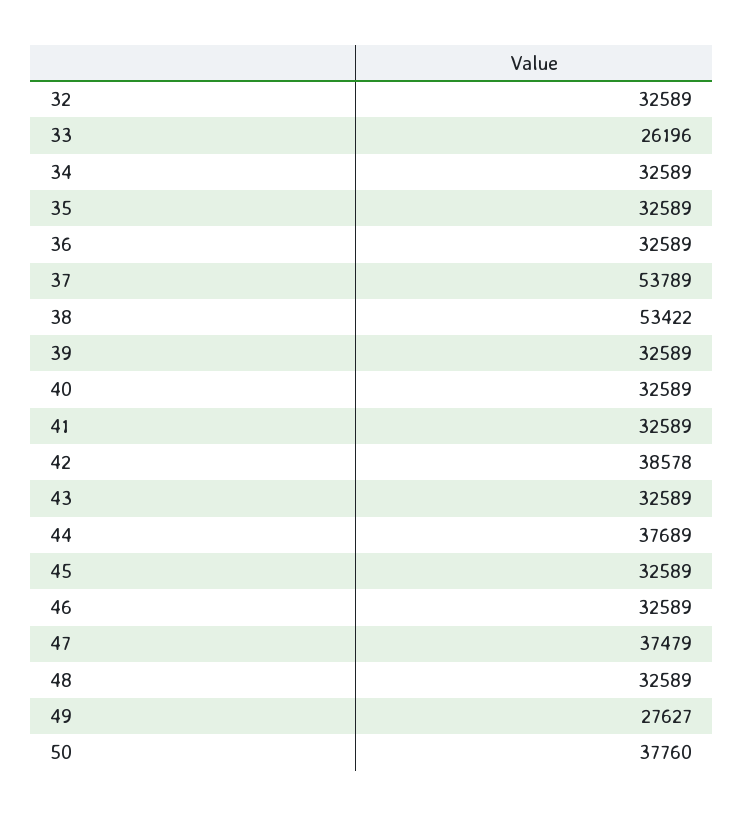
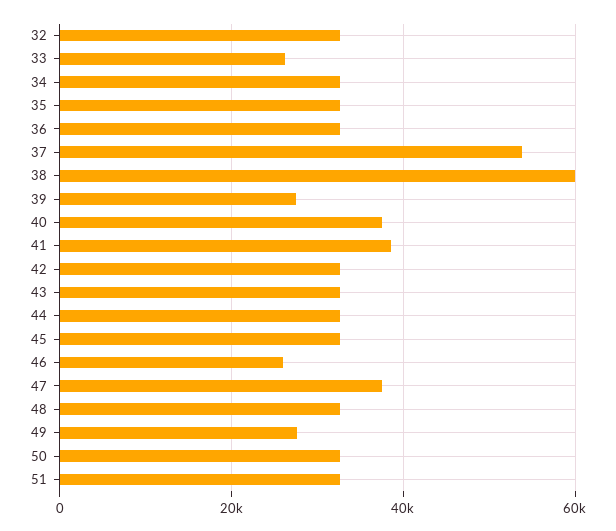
38: 53422 -> 60000
39: 32589 -> 28000
40: 32589 -> 38000
41: 32589 -> 38000
42: 38578 -> 32000
44: 37689 -> 32000
46: 32589 -> 26000
50: 37760 -> 32000
51: none -> 32000

